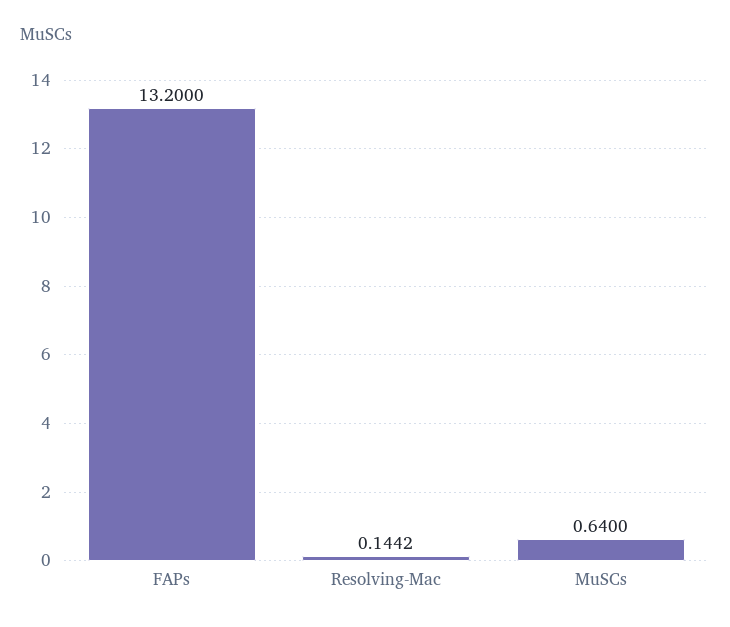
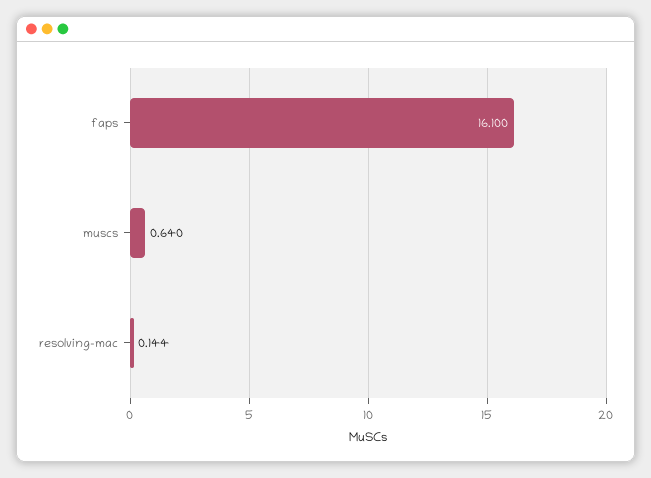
FAPs: 13.2 -> 16.1

